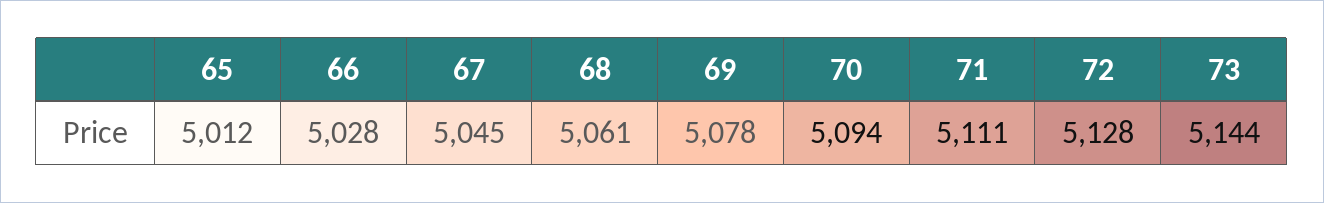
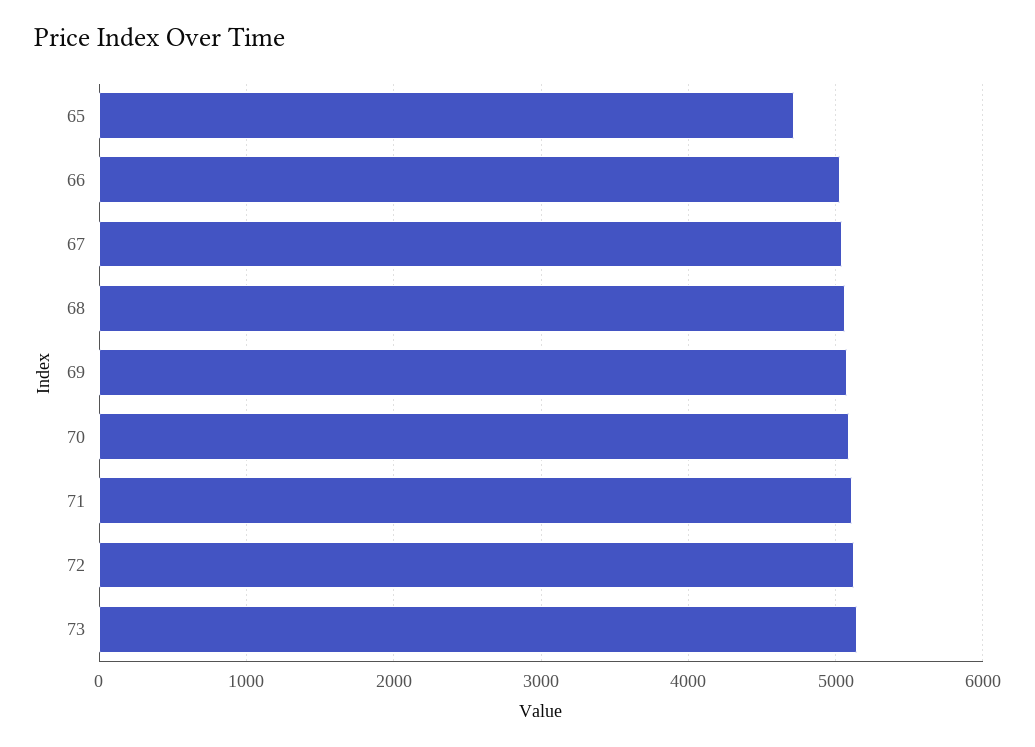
65: 5012 -> 4700

